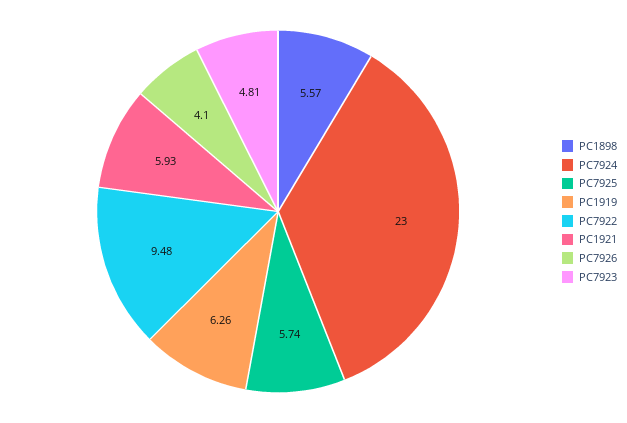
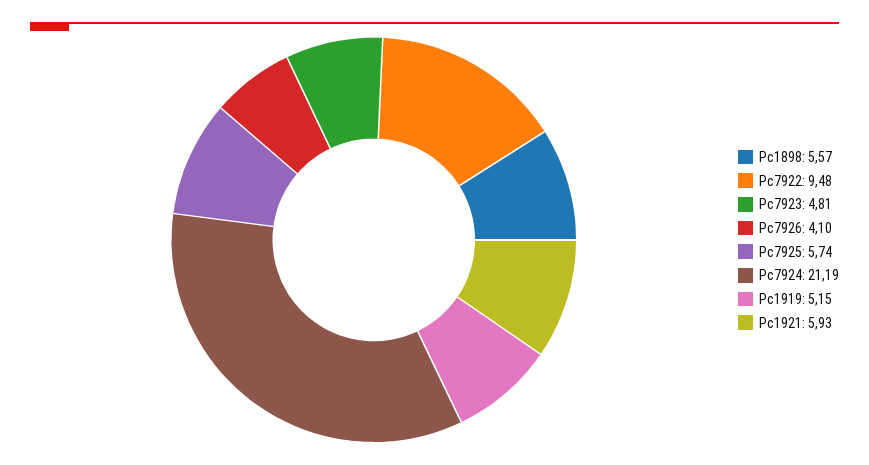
PC7924: 23 -> 21.19
PC1919: 6.26 -> 5.15

